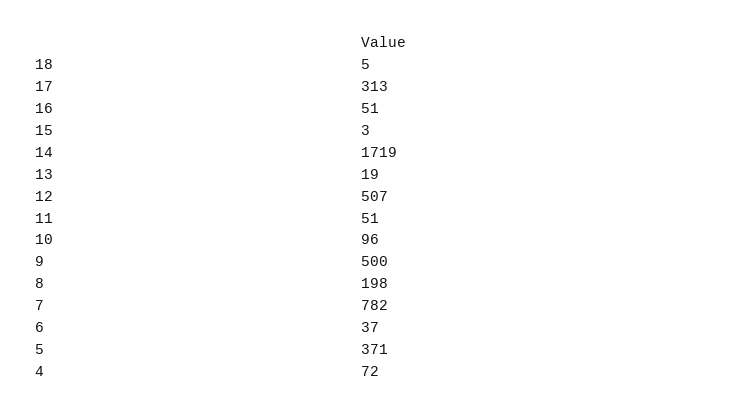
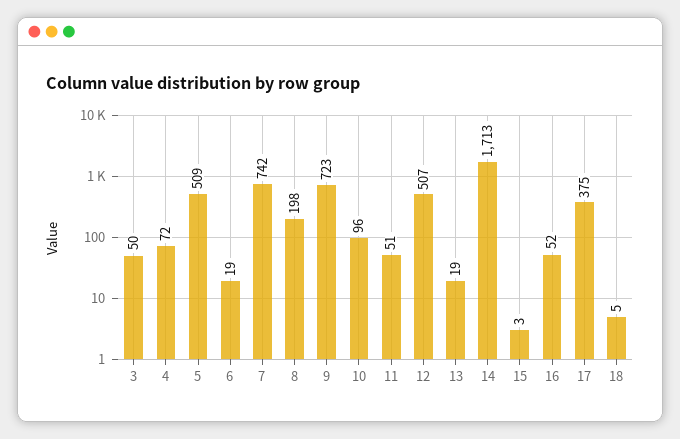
17: 313 -> 375
16: 51 -> 52
14: 1719 -> 1713
9: 500 -> 723
7: 782 -> 742
6: 37 -> 19
5: 371 -> 509
3: none -> 50

